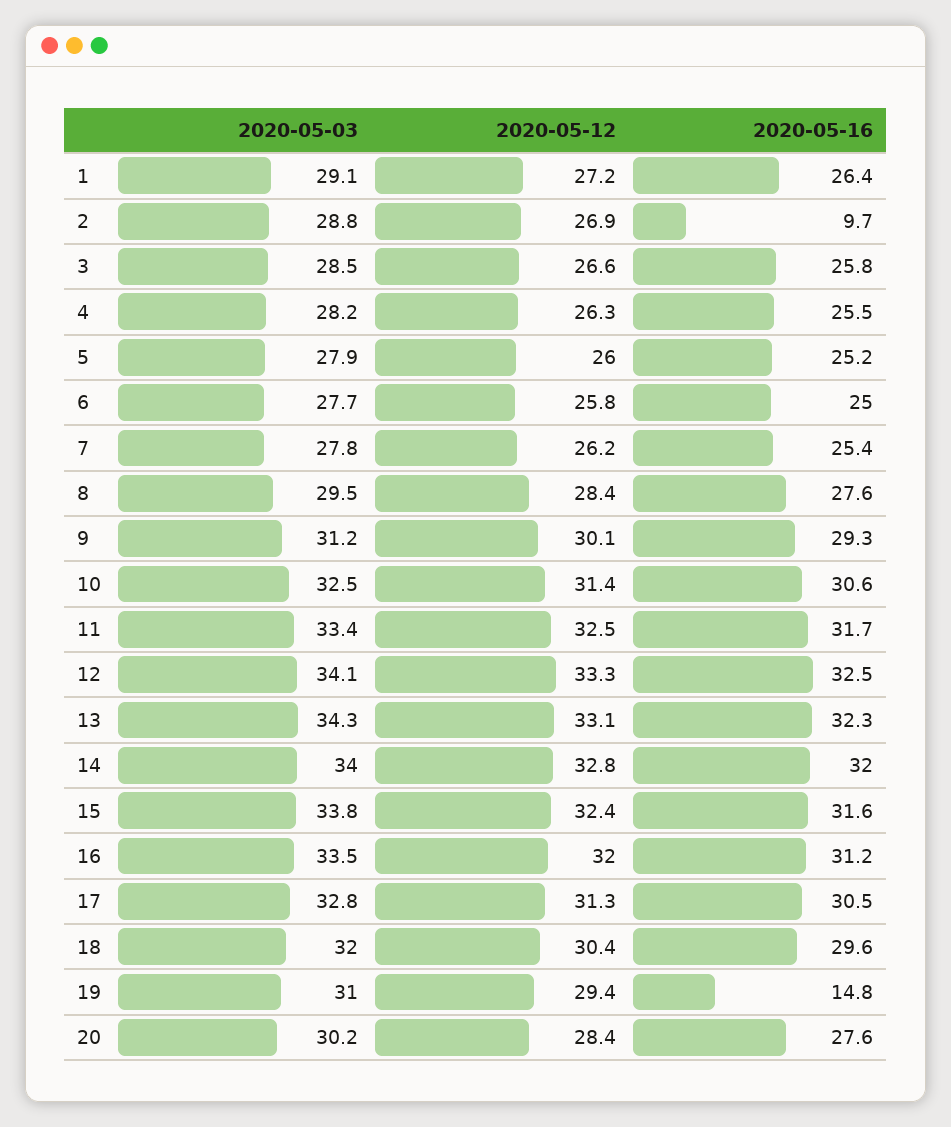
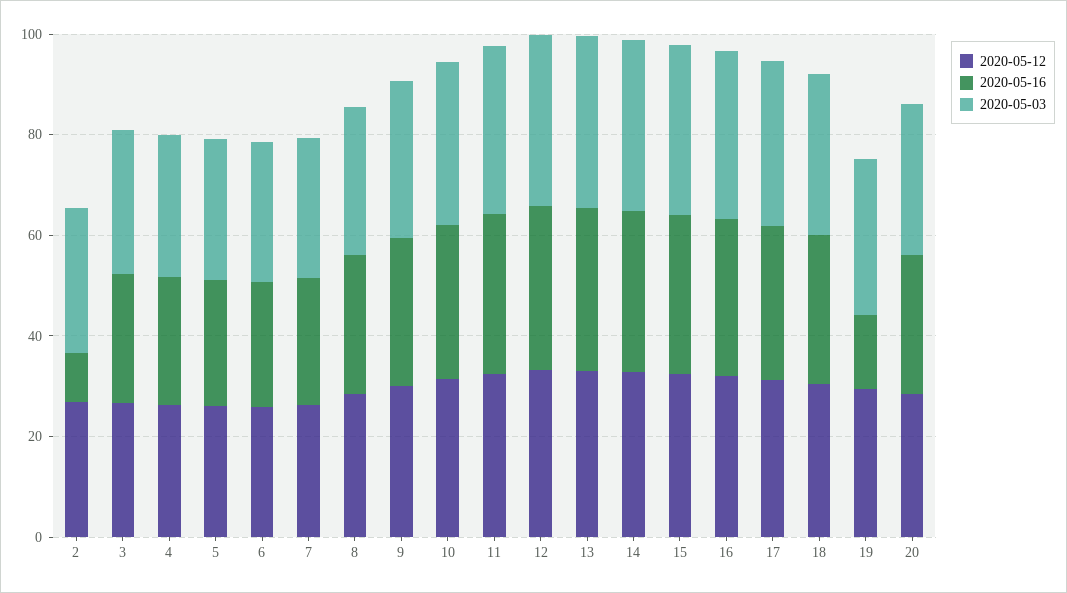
2020-05-03, 1: 29.1 -> none
2020-05-12, 1: 27.2 -> none
2020-05-16, 1: 26.4 -> none

